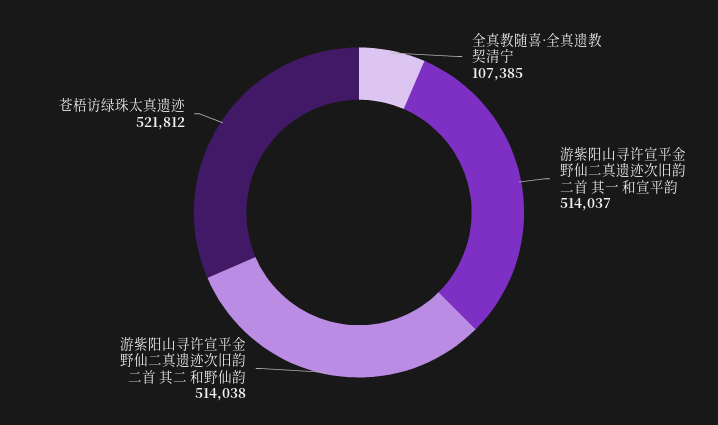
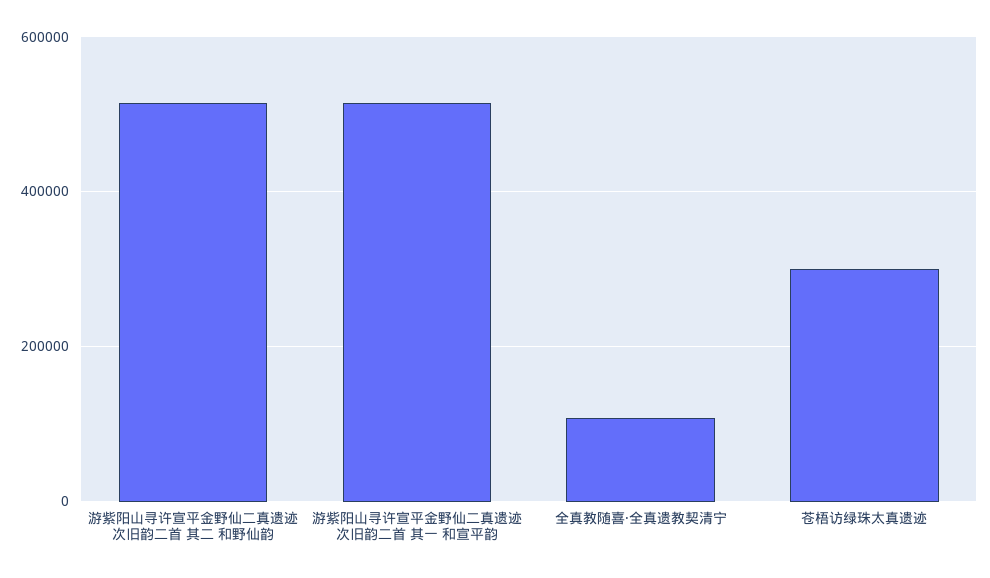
苍梧访绿珠太真遗迹: 521812 -> 300000

